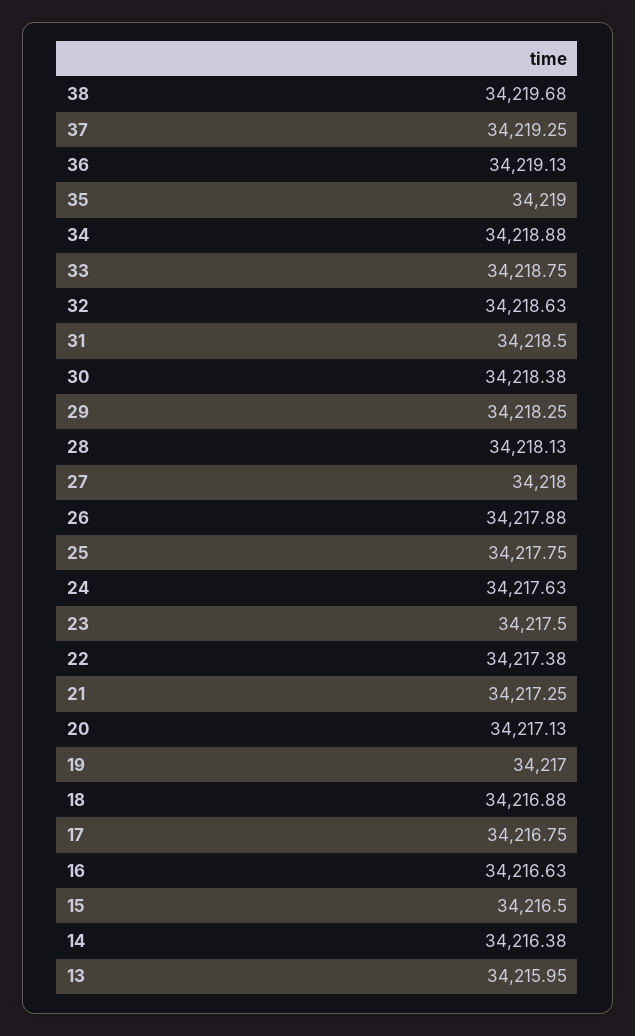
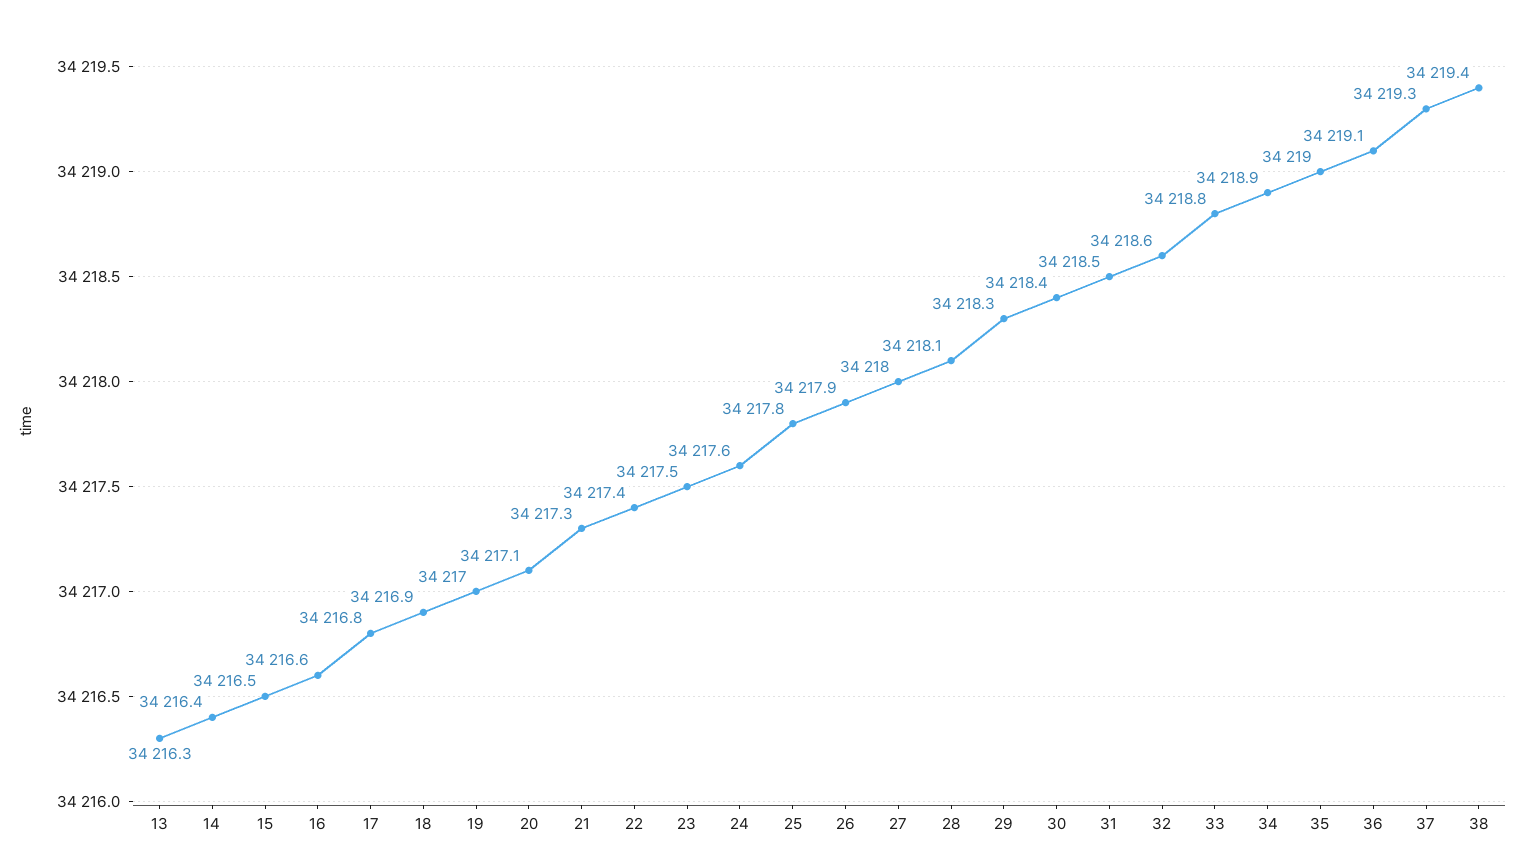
38: 34219.68 -> 34219.4
13: 34215.95 -> 34216.3

